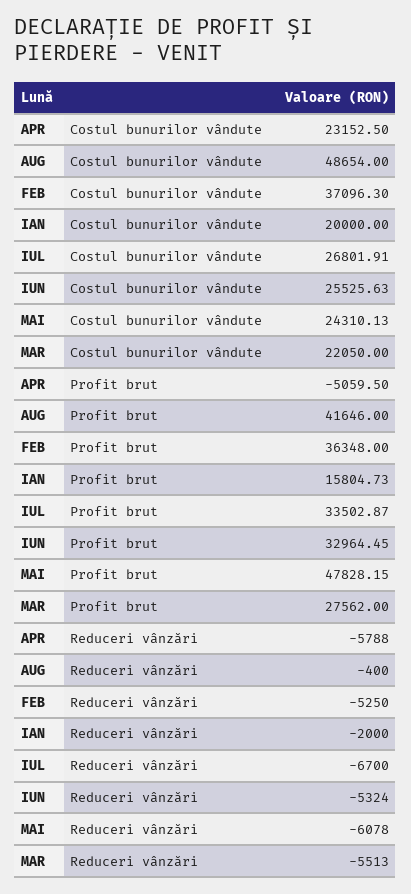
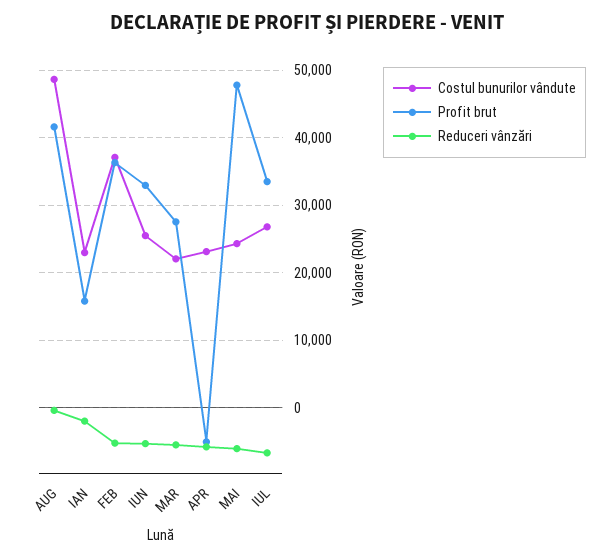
Costul bunurilor vândute, IAN: 20000 -> 23000

